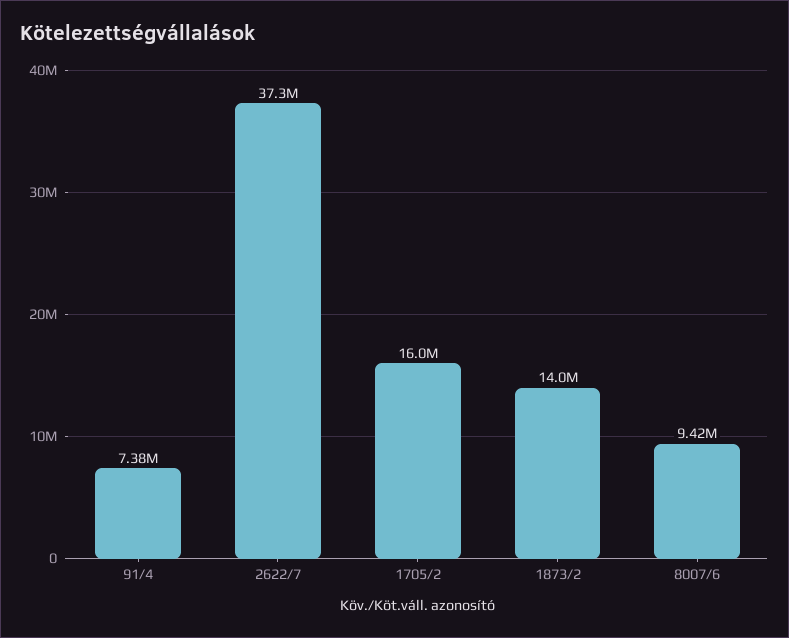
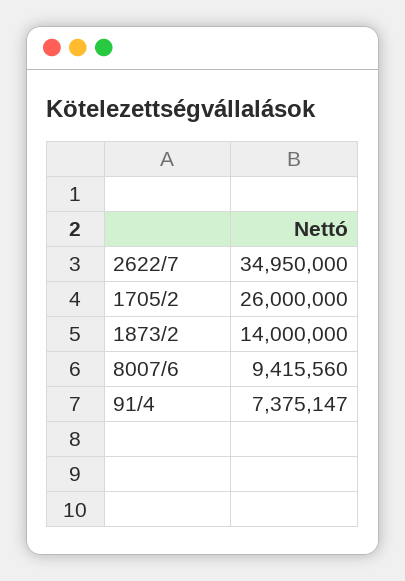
2622/7: 37300000 -> 34950000
1705/2: 16000000 -> 26000000

